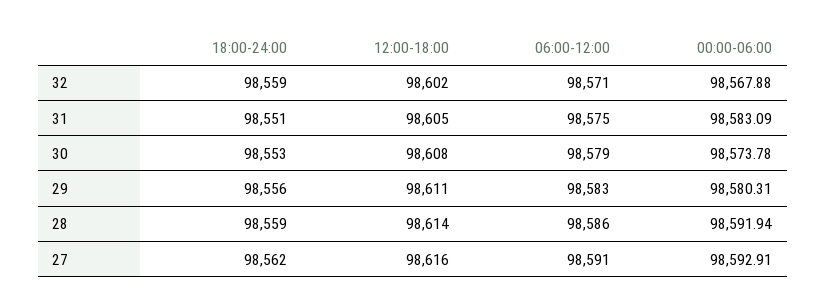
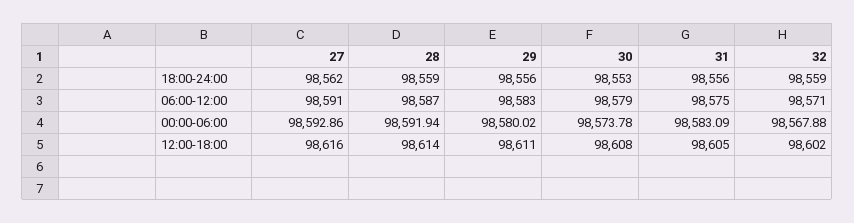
18:00-24:00, 31: 98551 -> 98556
00:00-06:00, 29: 98580.31 -> 98580.02
06:00-12:00, 28: 98586 -> 98587
00:00-06:00, 27: 98592.91 -> 98592.86

